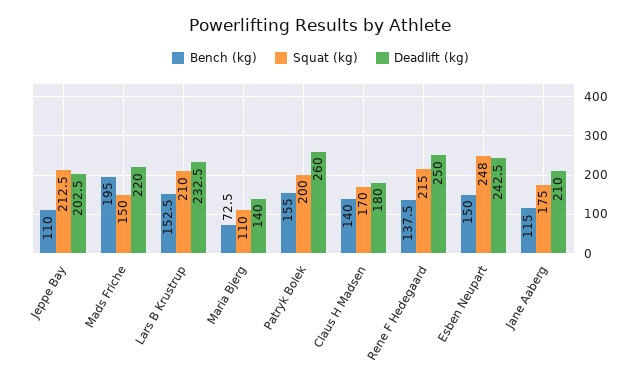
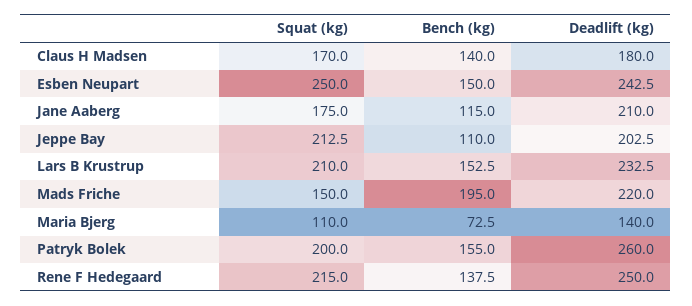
Squat (kg), Esben Neupart: 248 -> 250

